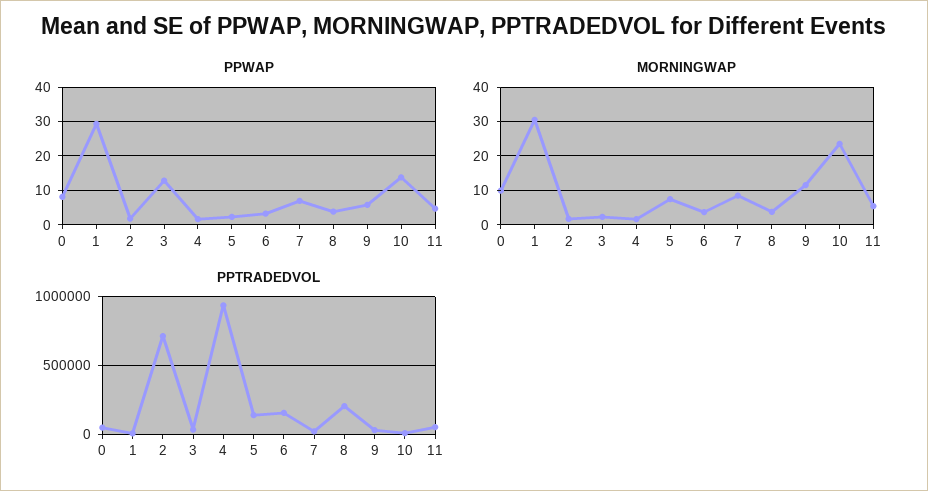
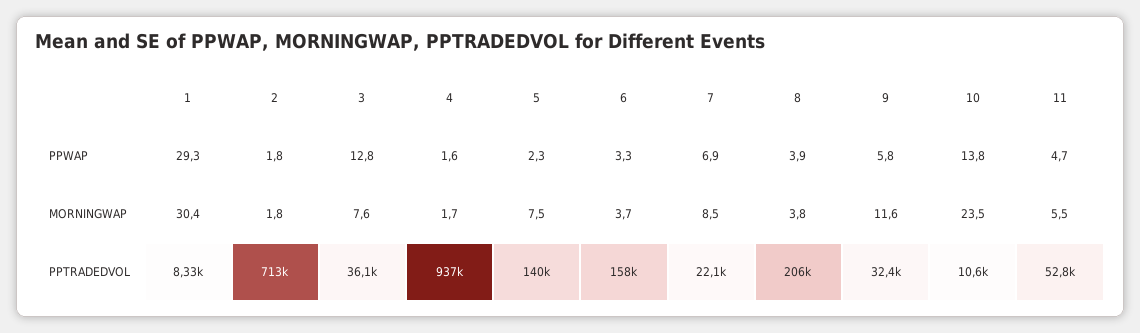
PPWAP, 0: 8 -> none
MORNINGWAP, 0: 10 -> none
MORNINGWAP, 3: 2 -> 7.6
PPTRADEDVOL, 0: 50000 -> none

